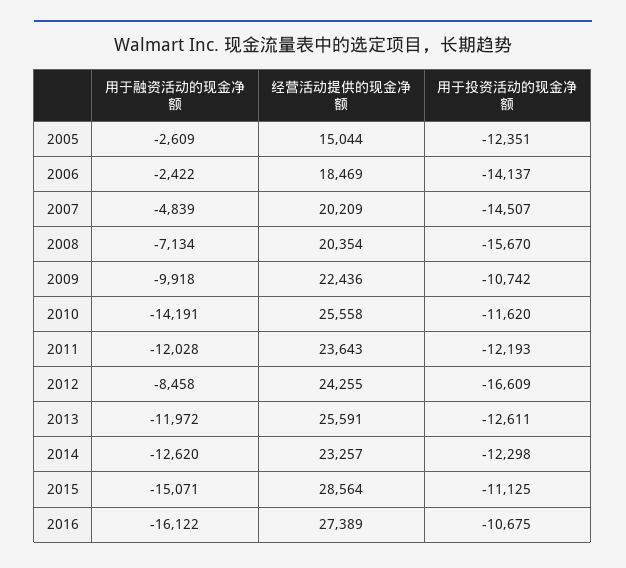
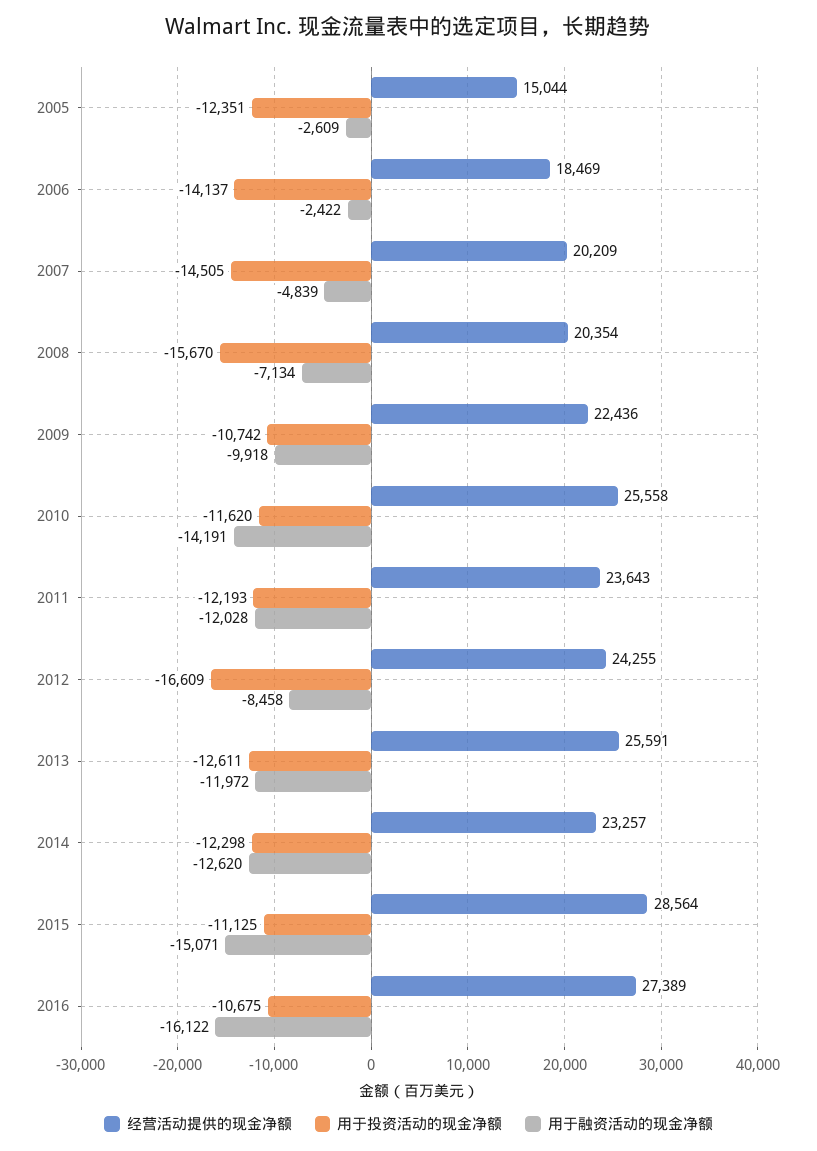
用于投资活动的现金净额, 2007: -14507 -> -14505

